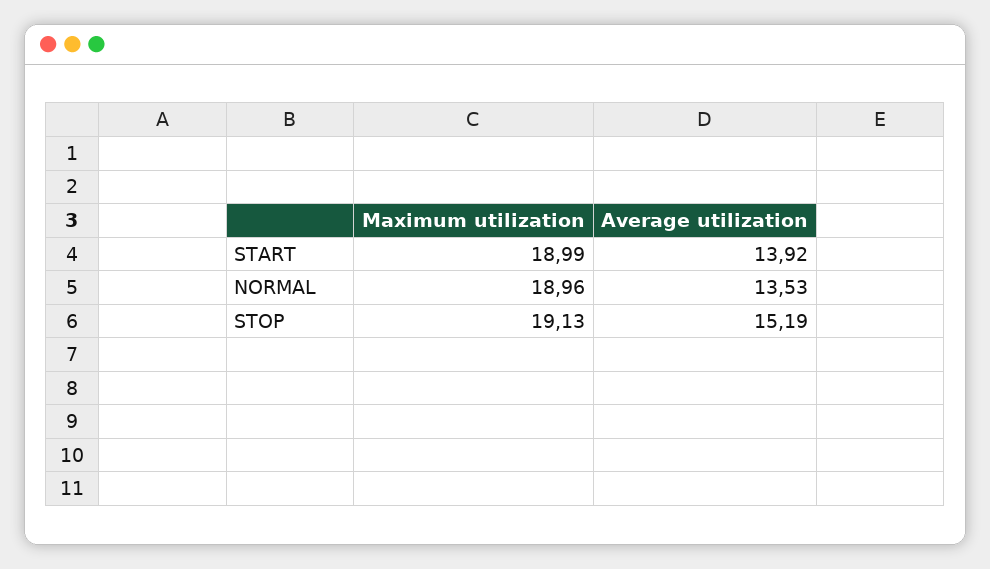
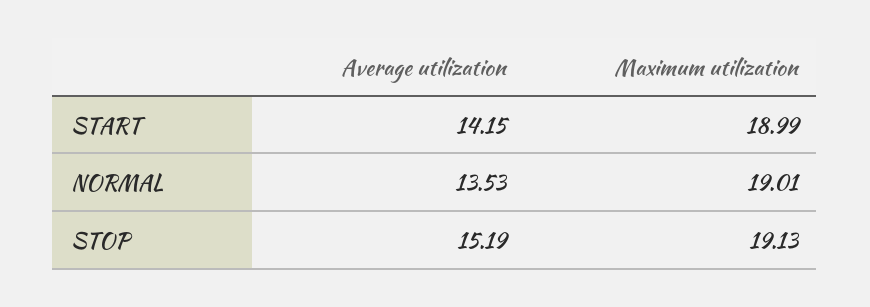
Average utilization, START: 13.92 -> 14.15
Maximum utilization, NORMAL: 18.96 -> 19.01

